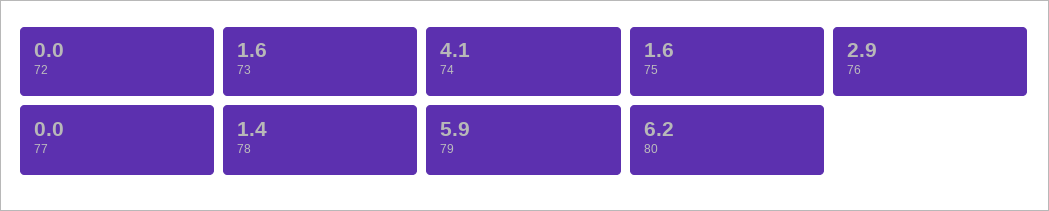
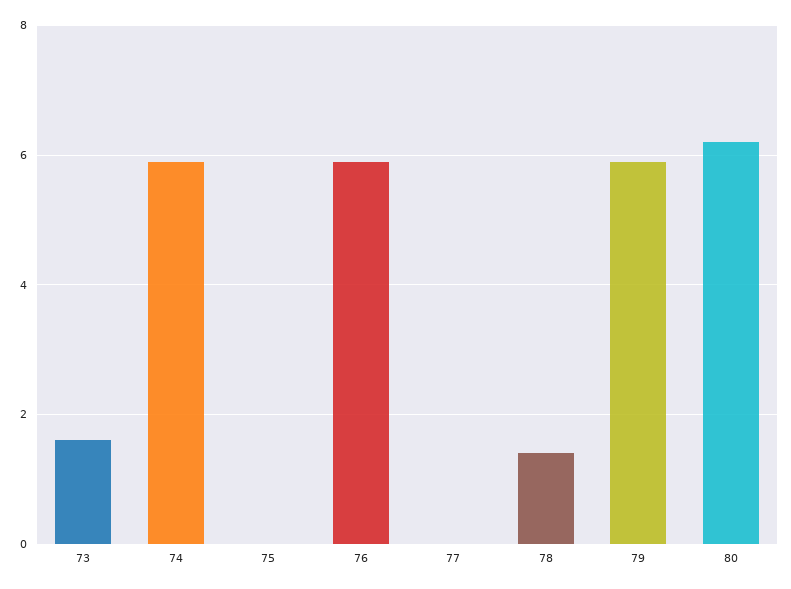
72: 0 -> none
74: 4.1 -> 6
75: 1.6 -> 0
76: 2.9 -> 6

